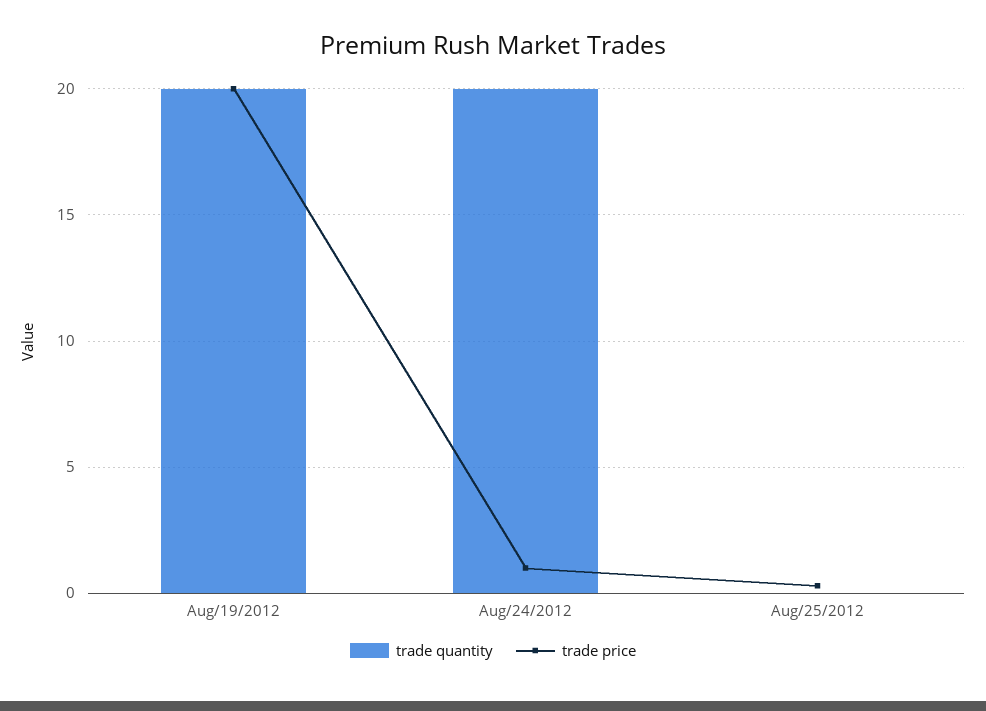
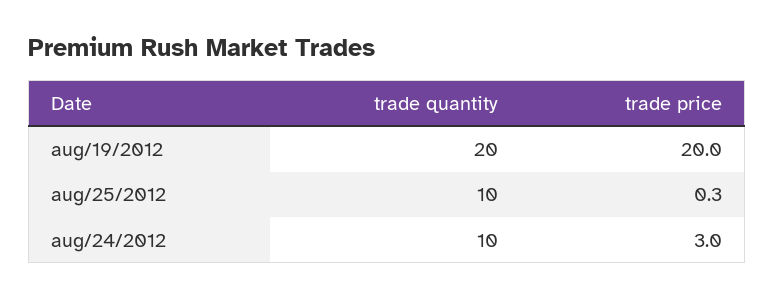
trade quantity, Aug/24/2012: 20 -> 10
trade price, Aug/24/2012: 1 -> 3
trade quantity, Aug/25/2012: 0 -> 10

